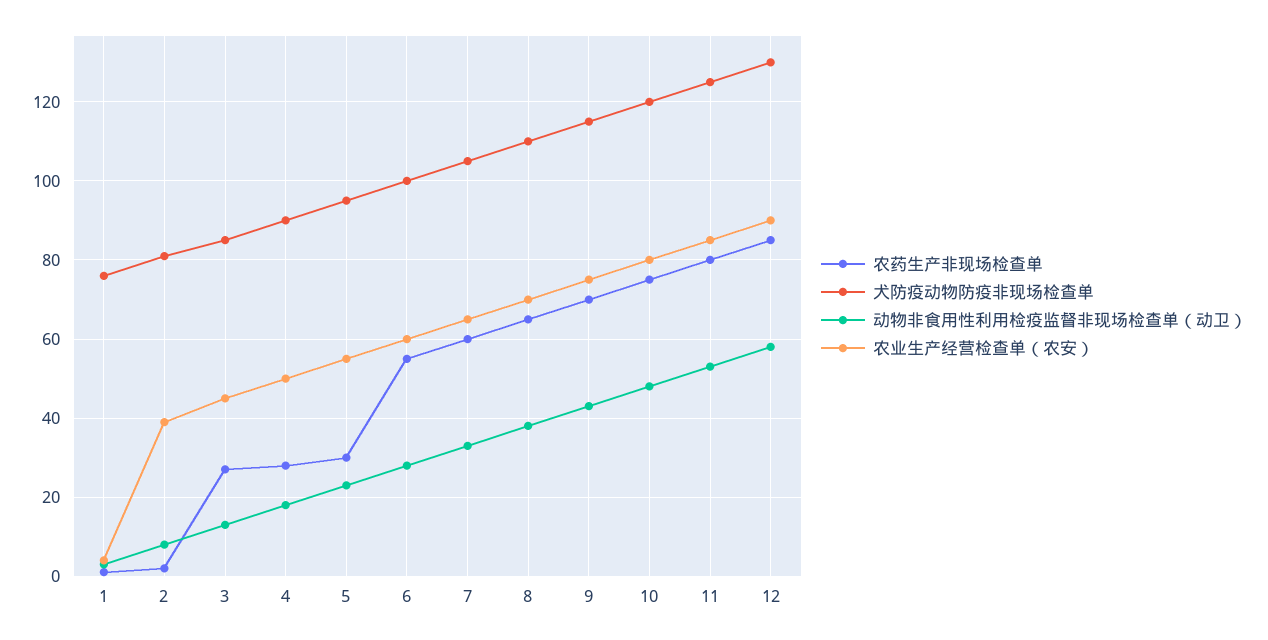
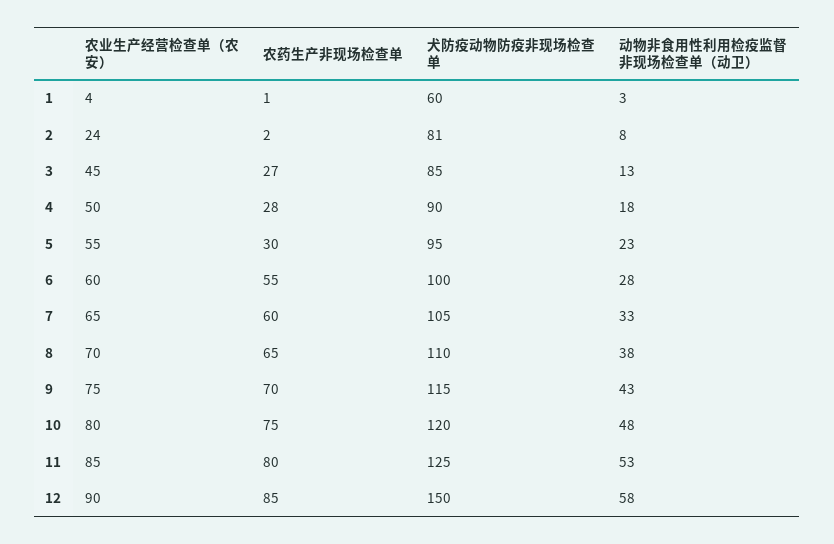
犬防疫动物防疫非现场检查单, 1: 75 -> 60
农业生产经营检查单（农安）, 2: 40 -> 24
犬防疫动物防疫非现场检查单, 12: 130 -> 150

